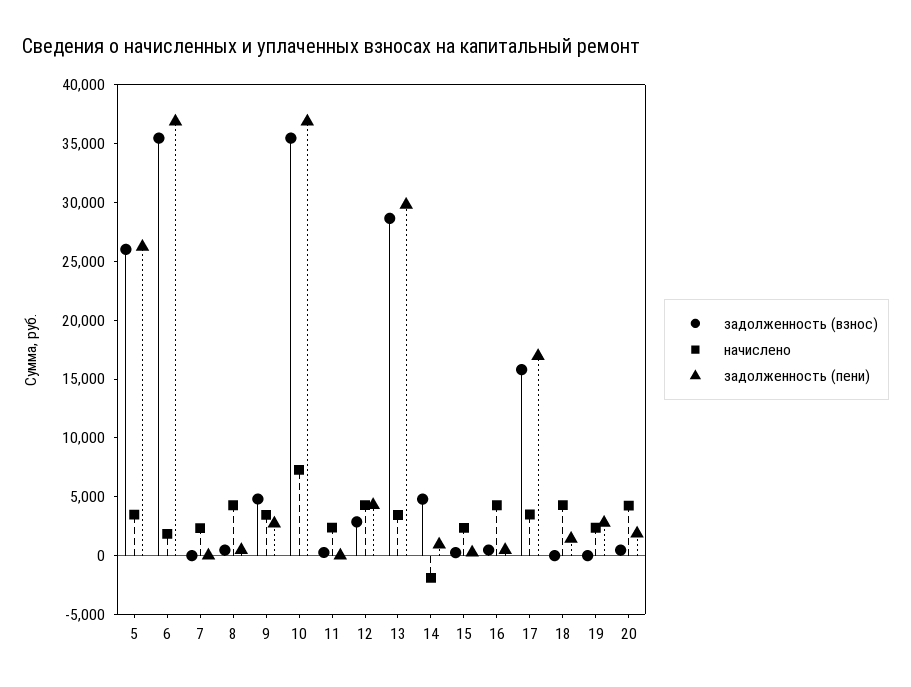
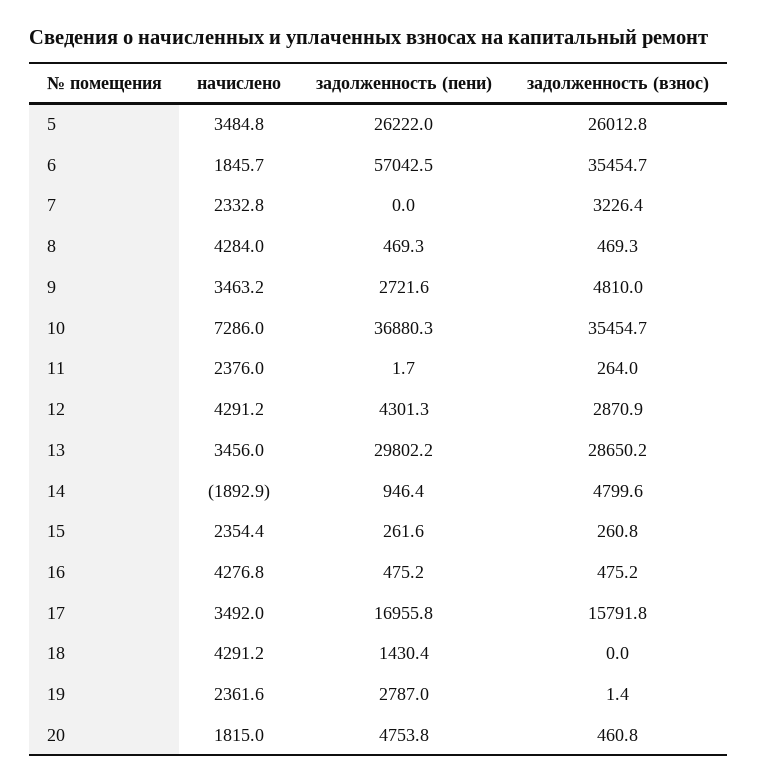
задолженность (пени), 6: 37000 -> 57042.5
задолженность (взнос), 7: 0 -> 3226.4
начислено, 20: 4000 -> 1815
задолженность (пени), 20: 2000 -> 4753.8

